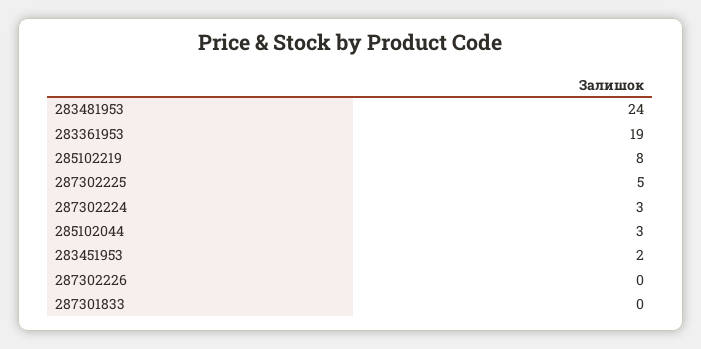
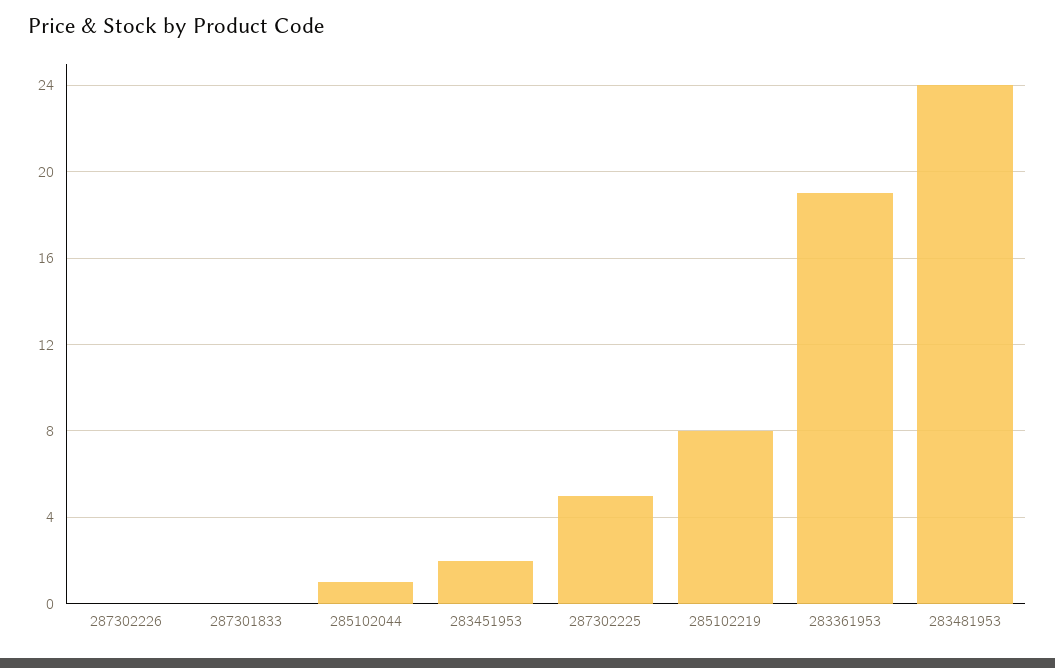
287302224: 3 -> none
285102044: 3 -> 1

